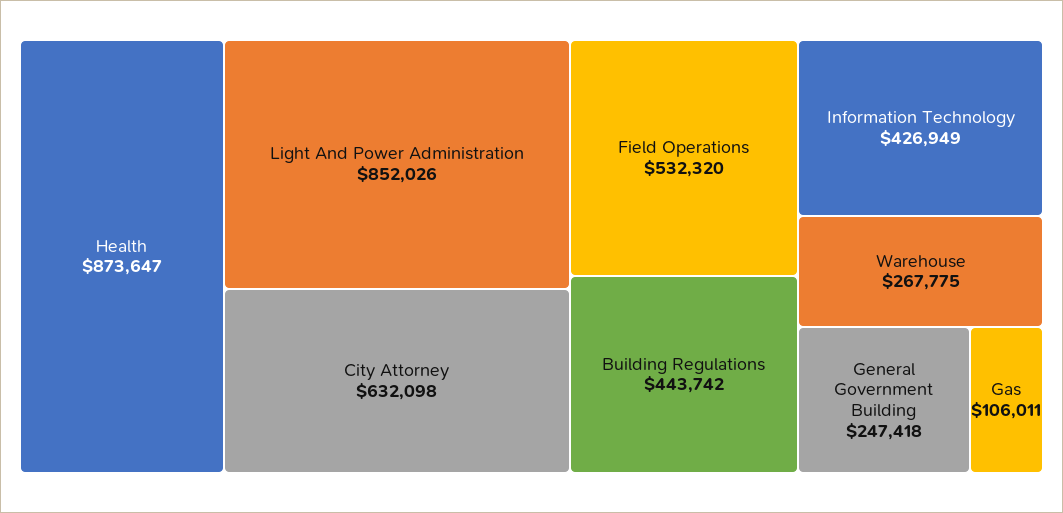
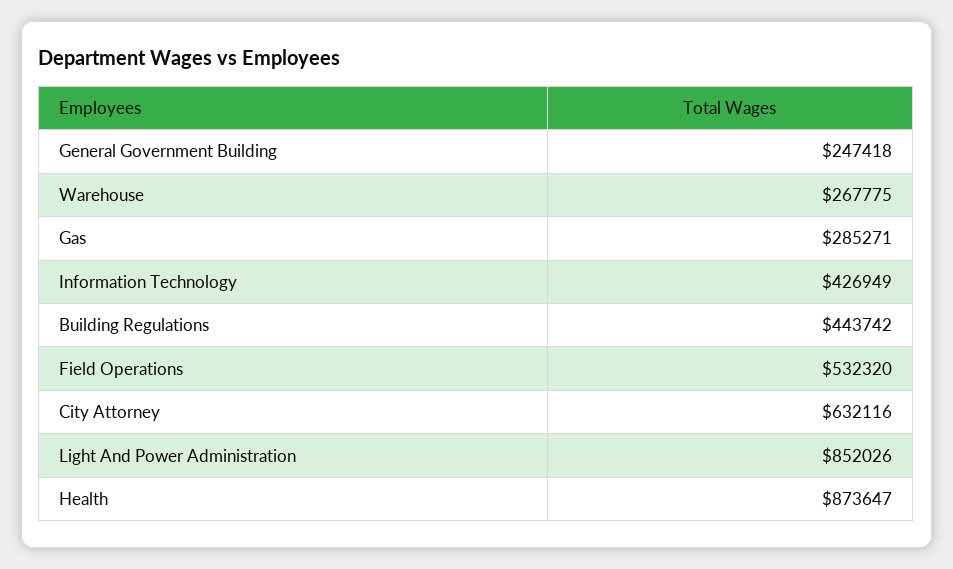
City Attorney: 632098 -> 632116
Gas: 106011 -> 285271

